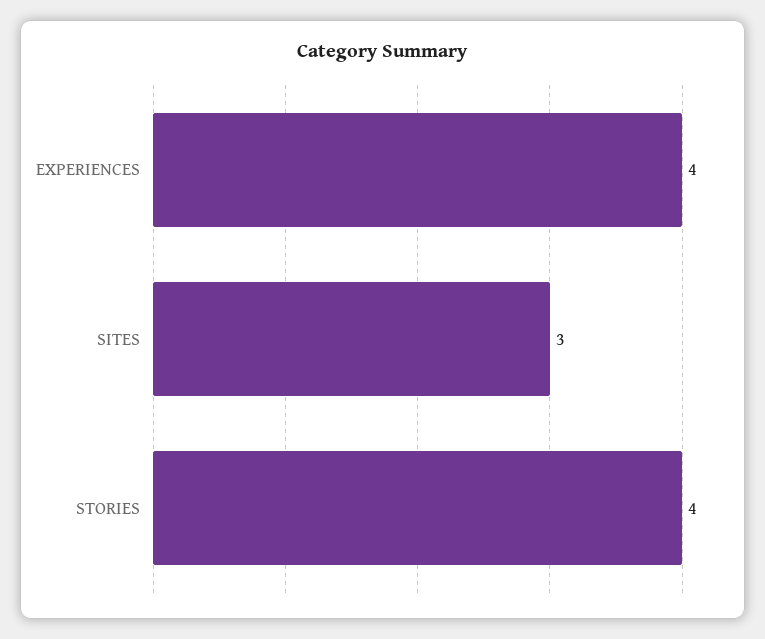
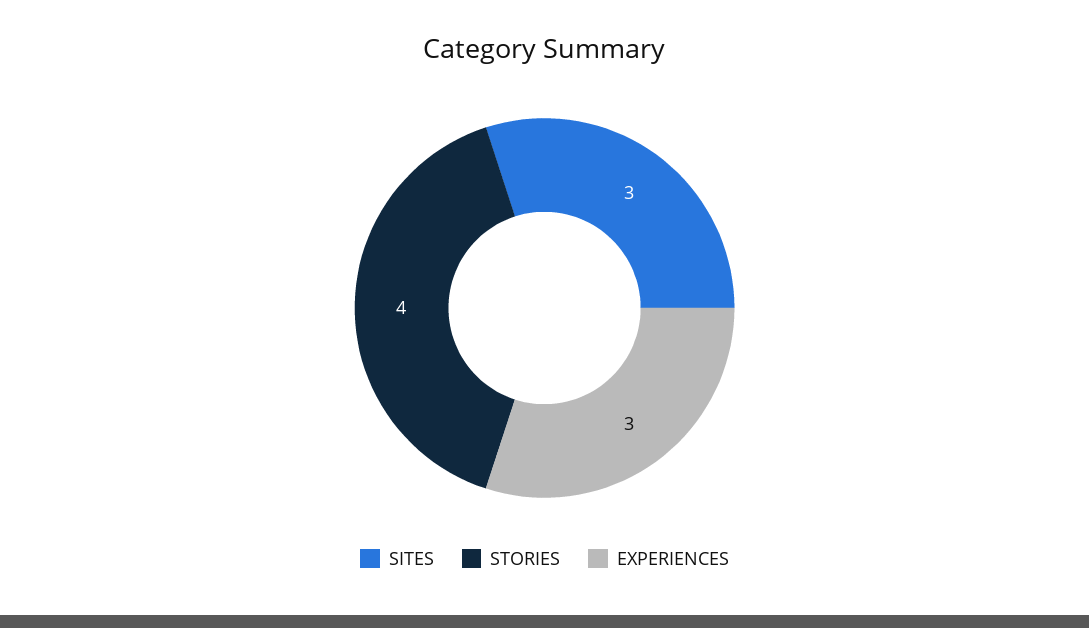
EXPERIENCES: 4 -> 3

